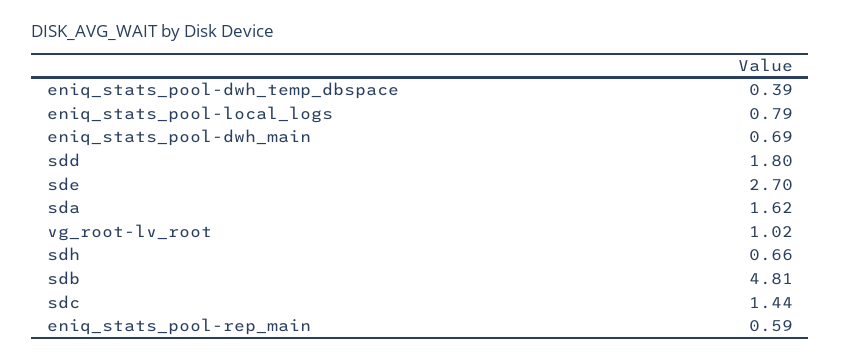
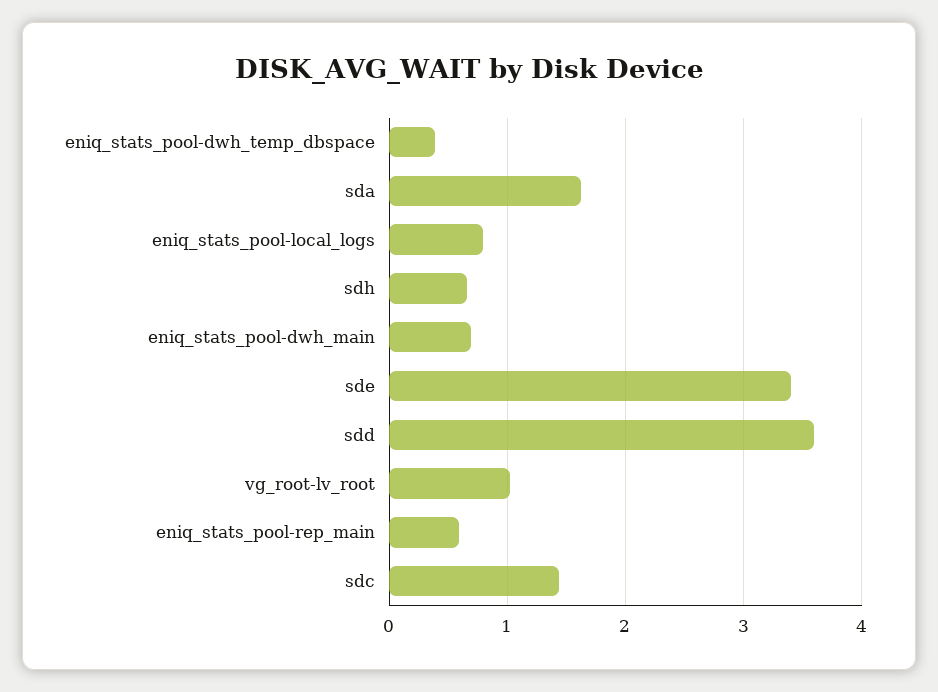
sdd: 1.8 -> 3.6
sde: 2.7 -> 3.4
sdb: 4.81 -> none

